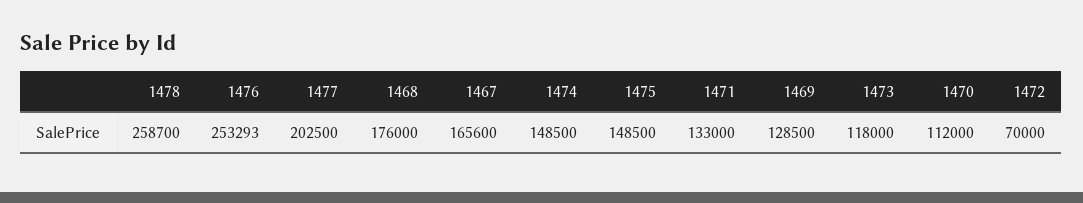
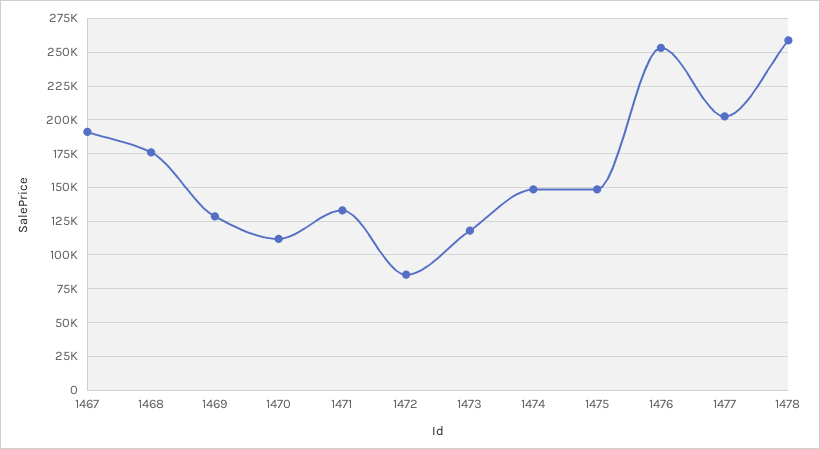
1467: 165600 -> 190000
1472: 70000 -> 85000

